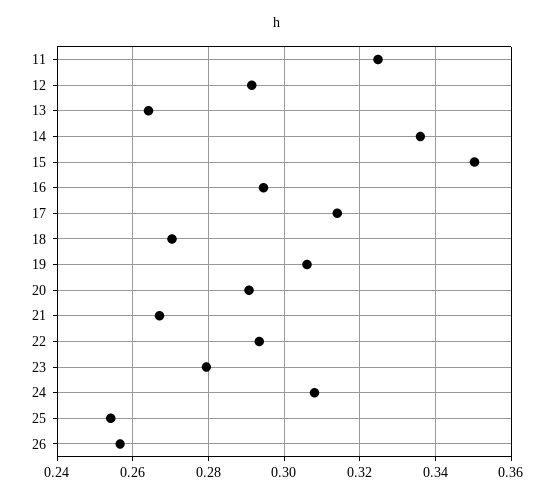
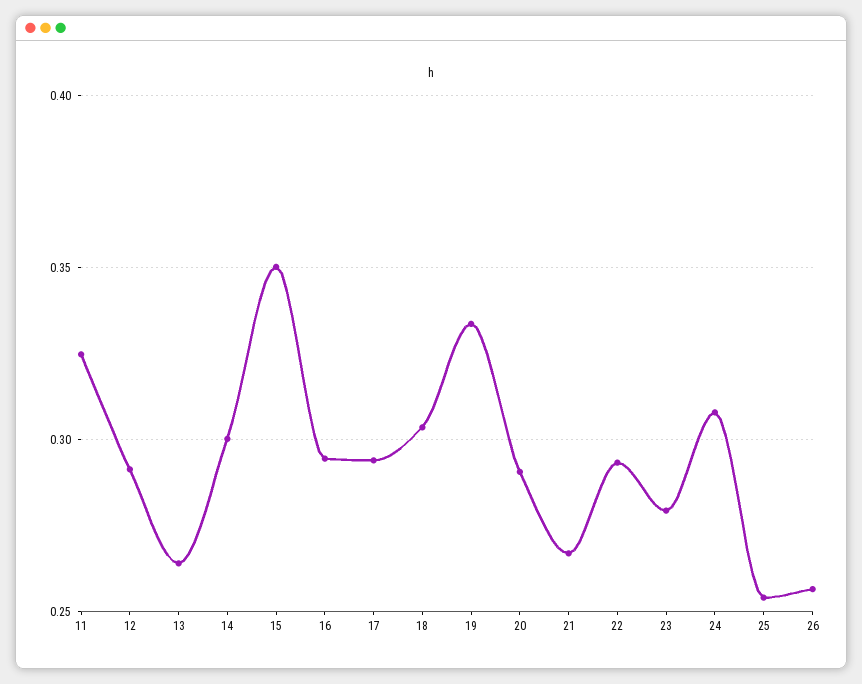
14: 0.336 -> 0.3
17: 0.314 -> 0.295
18: 0.27 -> 0.305
19: 0.306 -> 0.335

